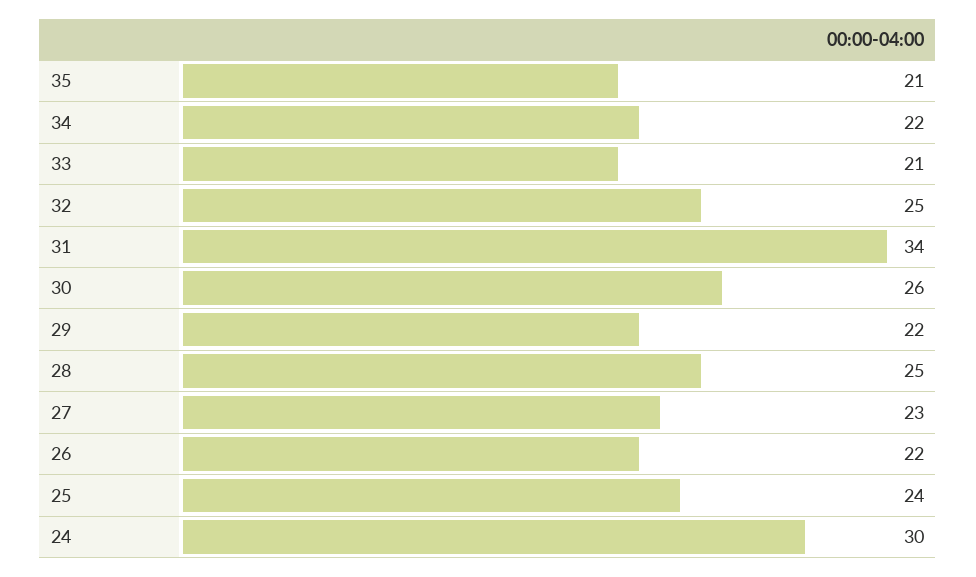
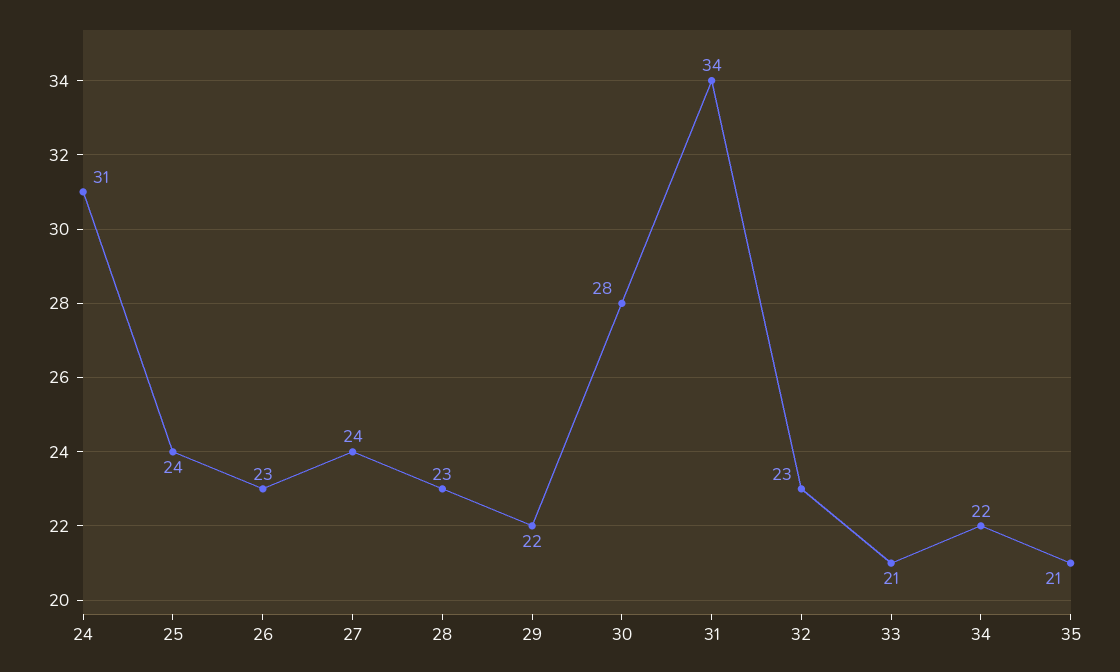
32: 25 -> 23
30: 26 -> 28
28: 25 -> 23
27: 23 -> 24
26: 22 -> 23
24: 30 -> 31

